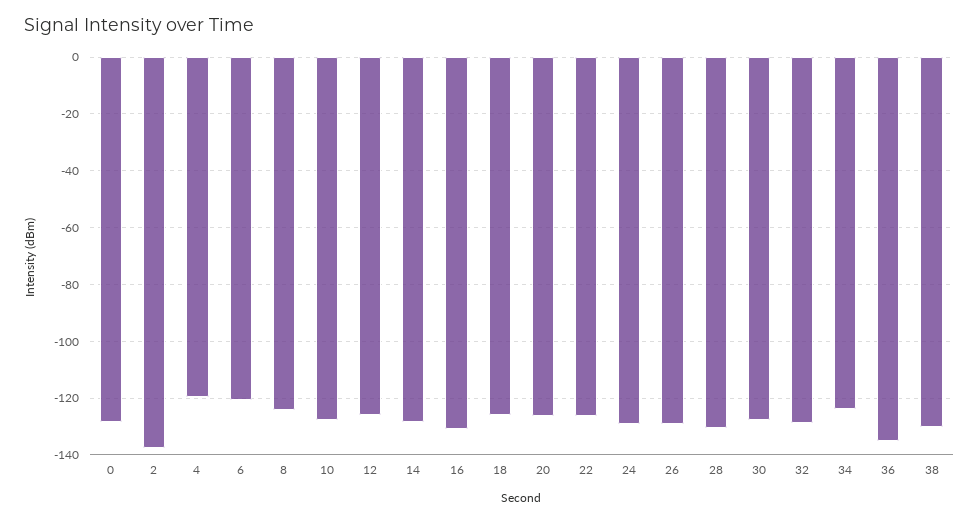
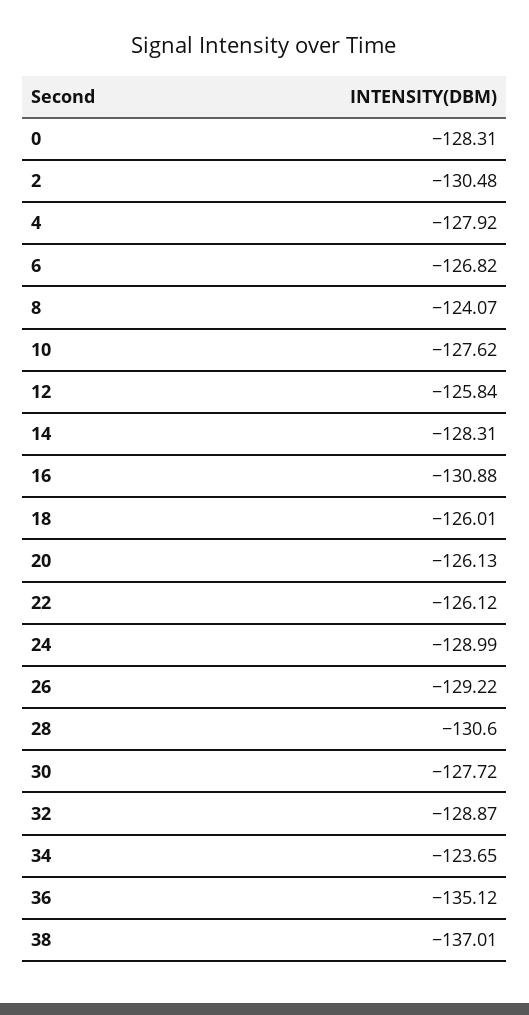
2: -137.5 -> -130.48
4: -120 -> -127.92
6: -120 -> -126.82
38: -130 -> -137.01

